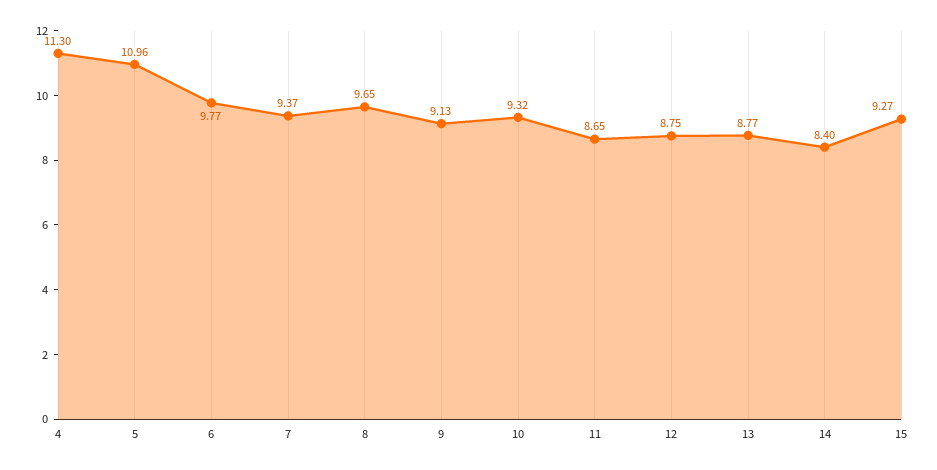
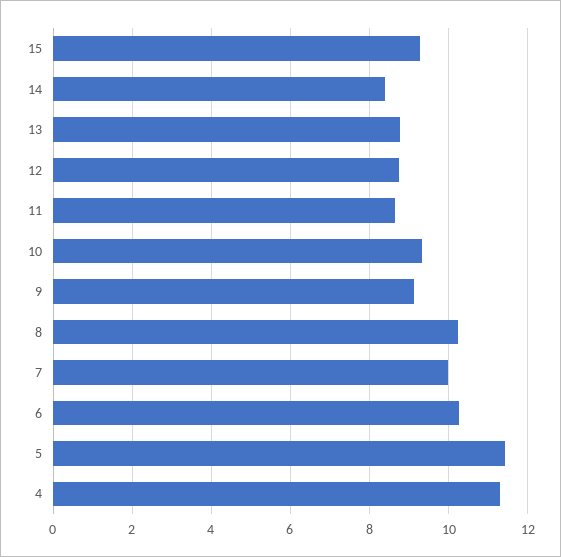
5: 10.96 -> 11.4
6: 9.77 -> 10.2
7: 9.37 -> 10
8: 9.65 -> 10.2

